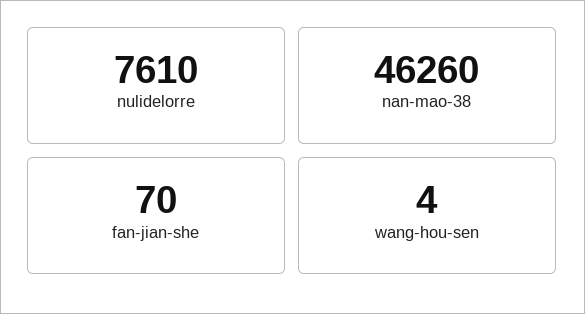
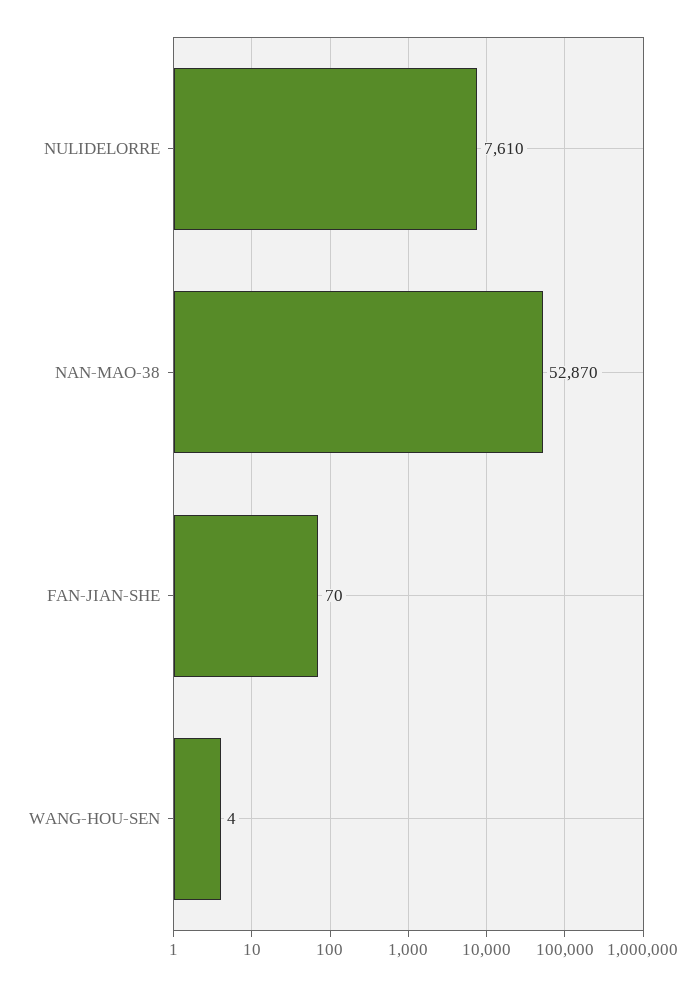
nan-mao-38: 46260 -> 52870

